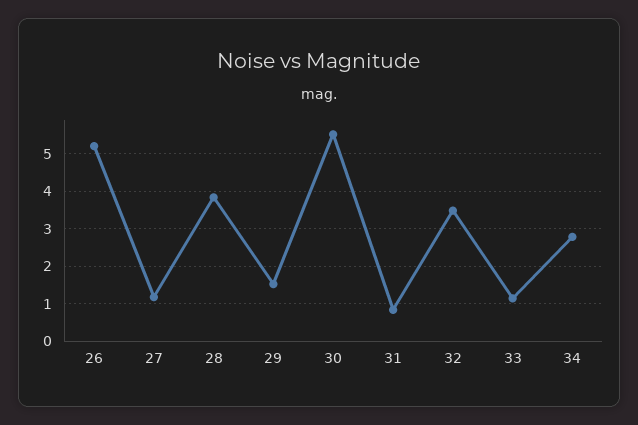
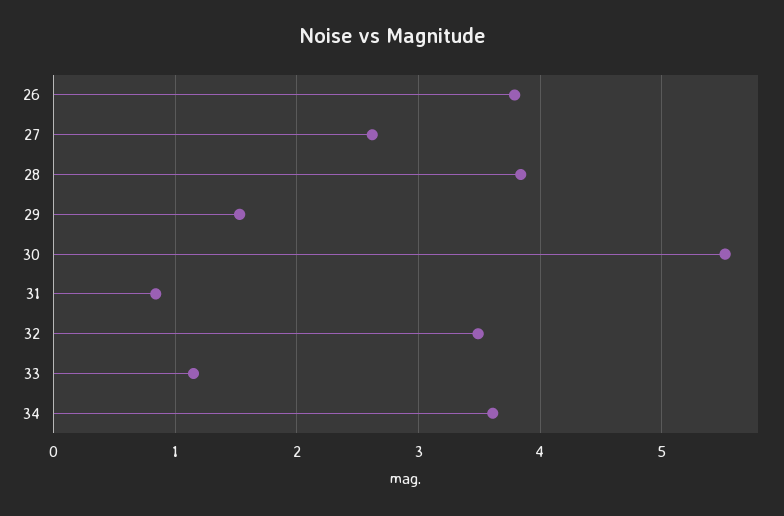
26: 5.2 -> 3.8
27: 1.2 -> 2.6
34: 2.8 -> 3.6

